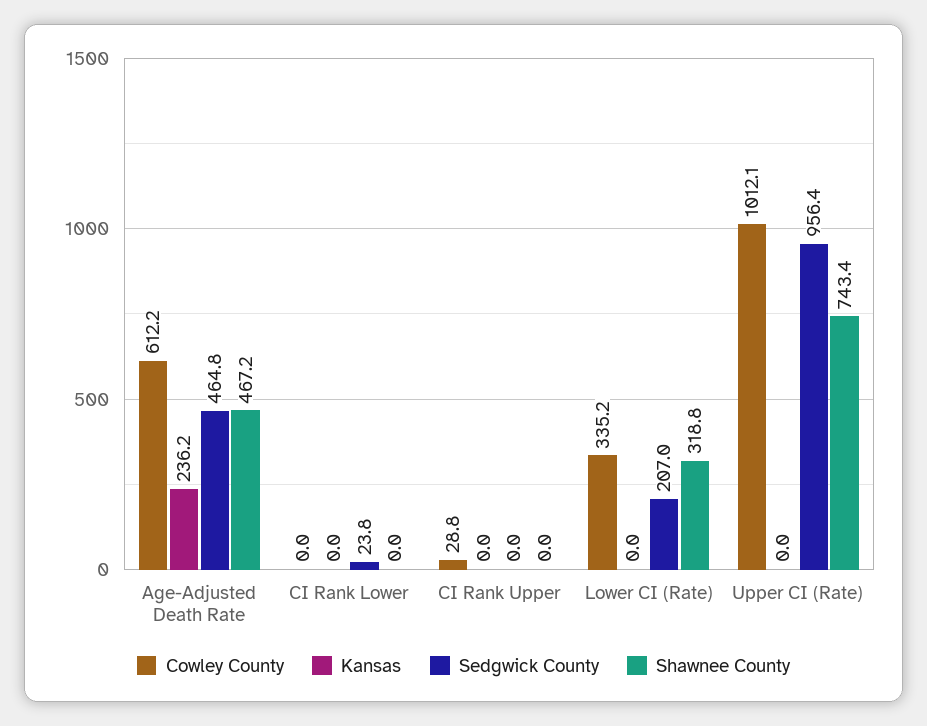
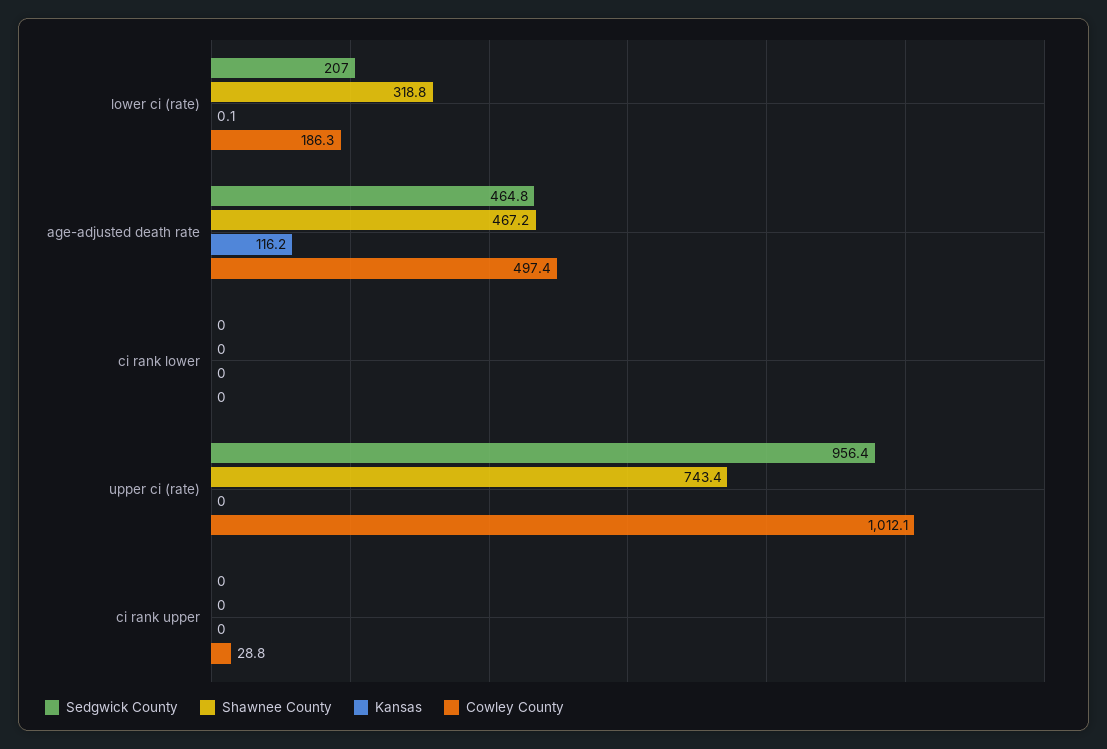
Cowley County, Age-Adjusted Death Rate: 612.2 -> 497.4
Kansas, Age-Adjusted Death Rate: 236.2 -> 116.2
Sedgwick County, CI Rank Lower: 23.8 -> 0
Cowley County, Lower CI (Rate): 335.2 -> 186.3
Kansas, Lower CI (Rate): 0 -> 0.1

